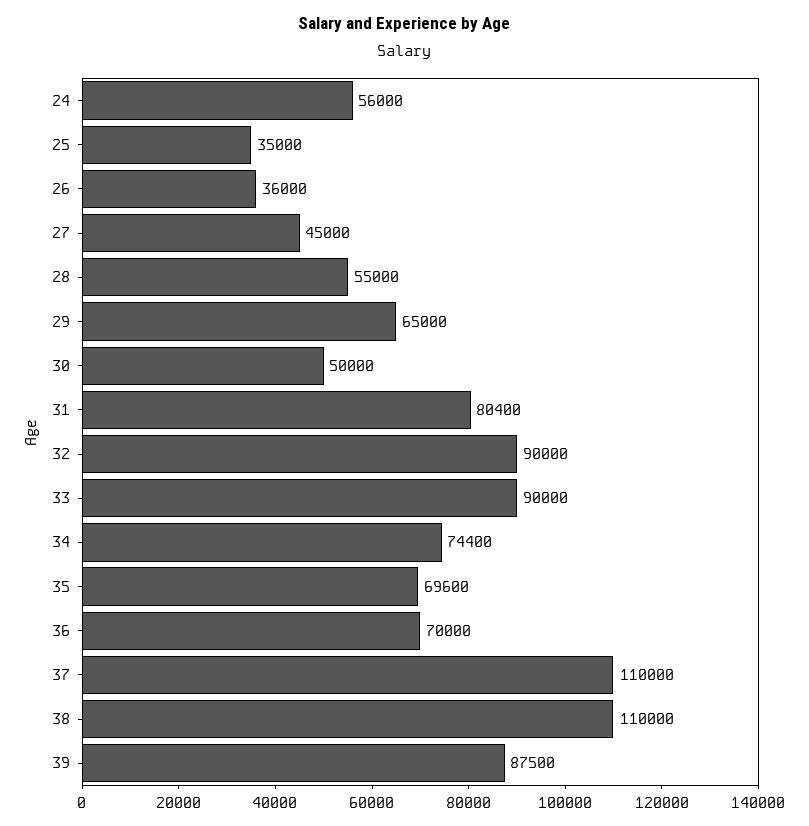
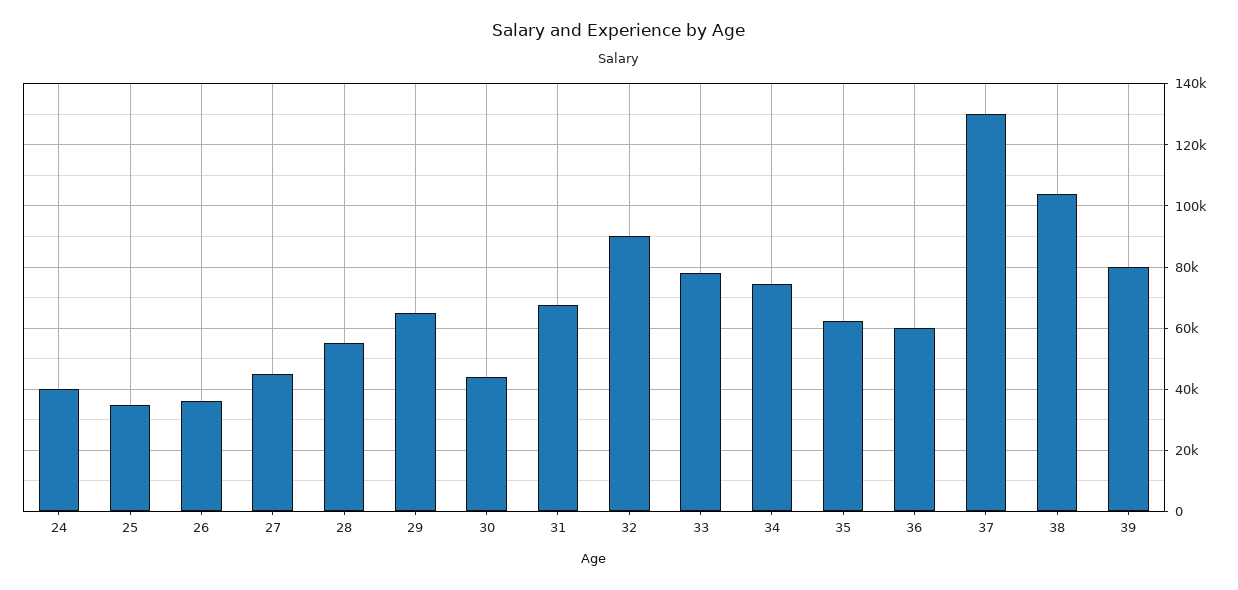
24: 56000 -> 40000
30: 50000 -> 44000
31: 80400 -> 68000
33: 90000 -> 78000
35: 69600 -> 62000
36: 70000 -> 60000
37: 110000 -> 130000
38: 110000 -> 104000
39: 87500 -> 80000

